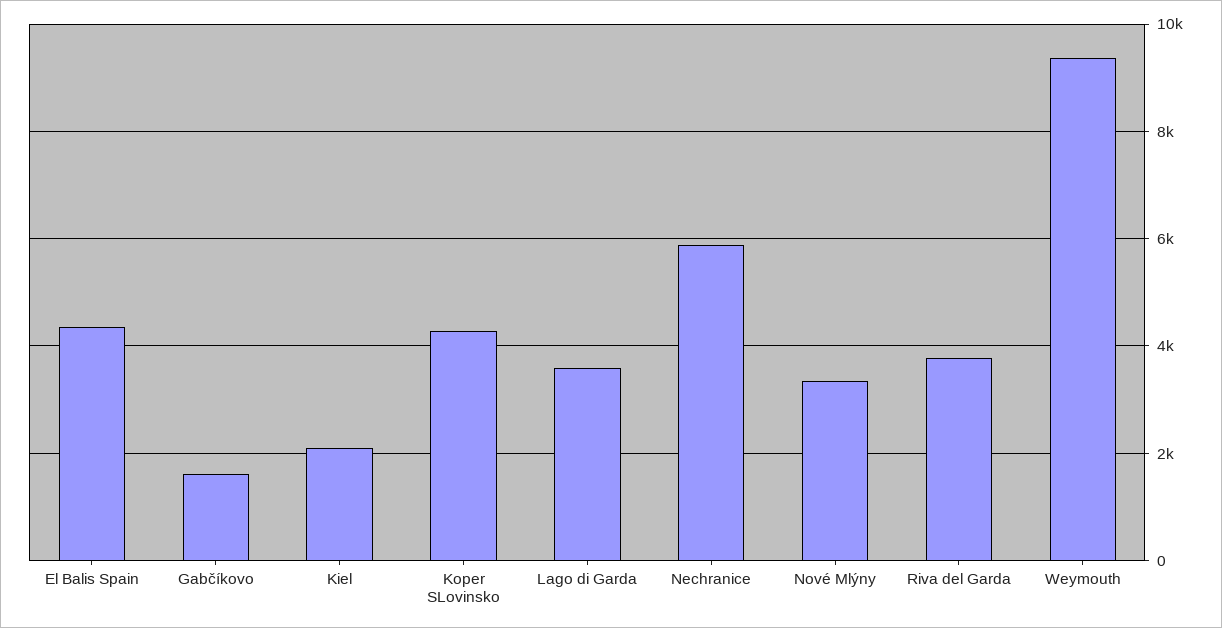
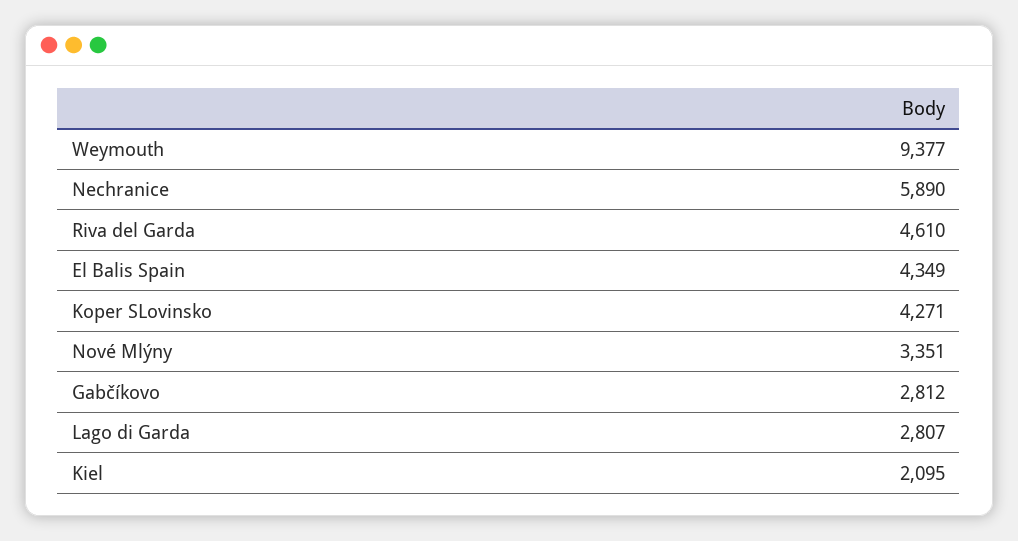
Gabčíkovo: 1600 -> 2812
Lago di Garda: 3600 -> 2807
Riva del Garda: 3800 -> 4610

